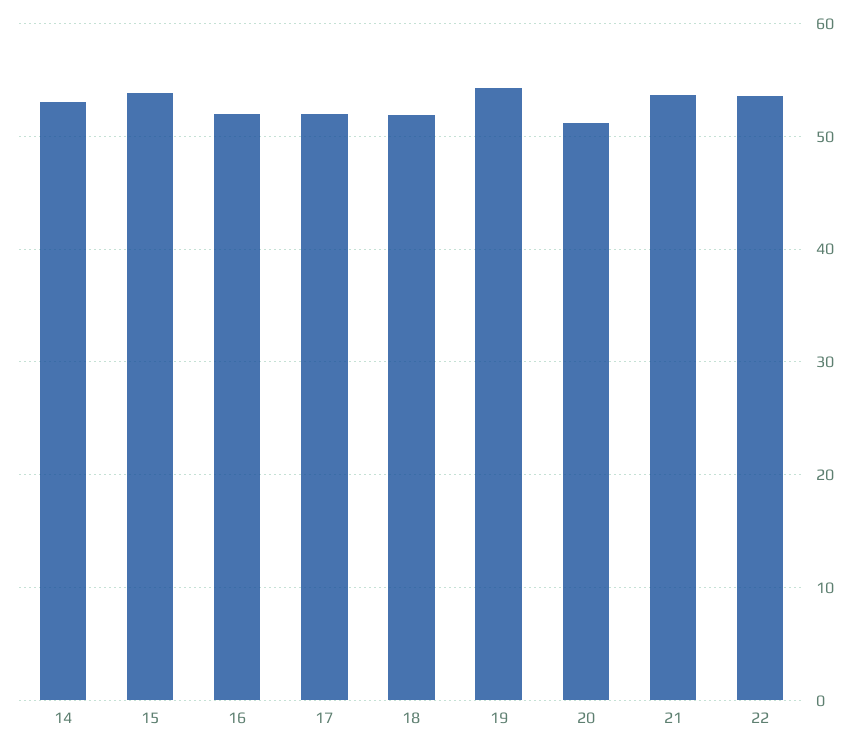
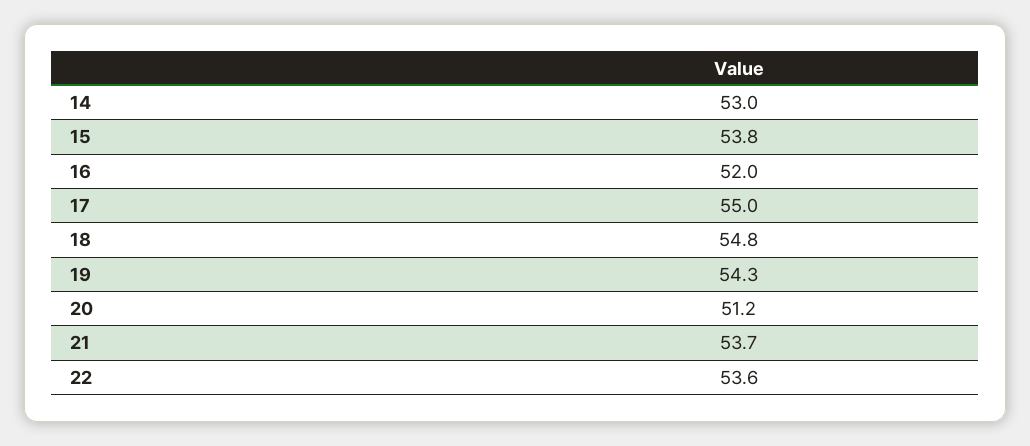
17: 52 -> 55
18: 52 -> 54.8

